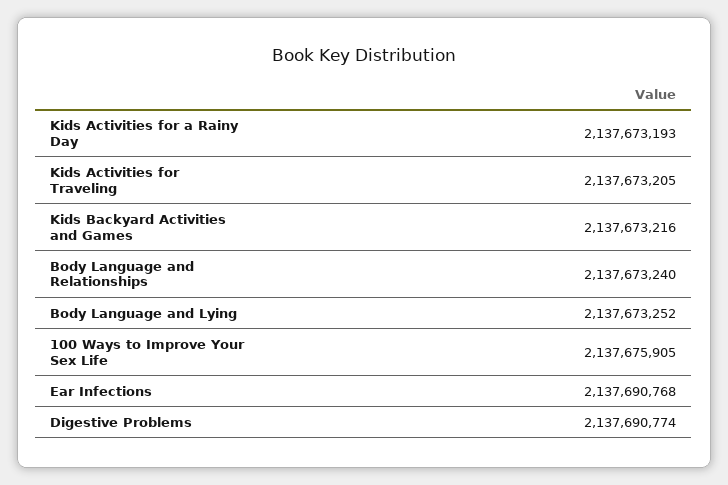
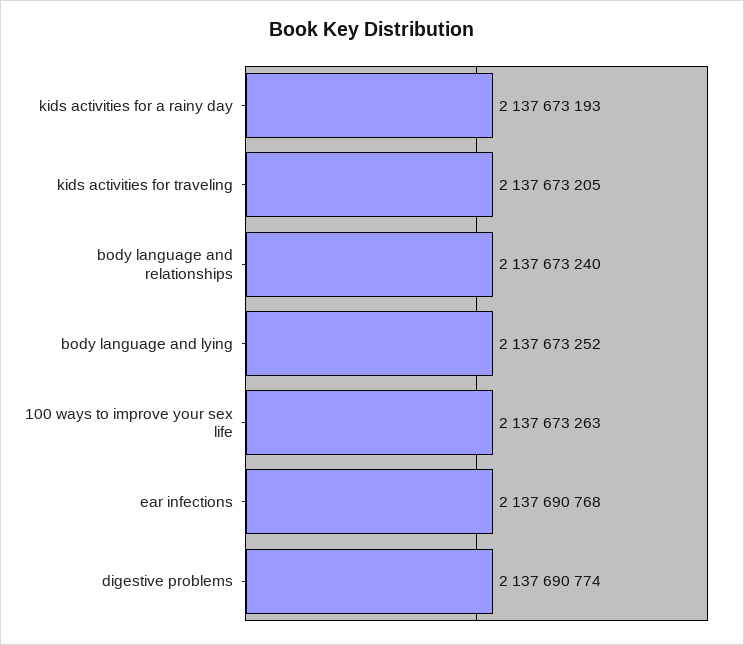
Kids Backyard Activities and Games: 2137673216 -> none
100 Ways to Improve Your Sex Life: 2137675905 -> 2137673263

